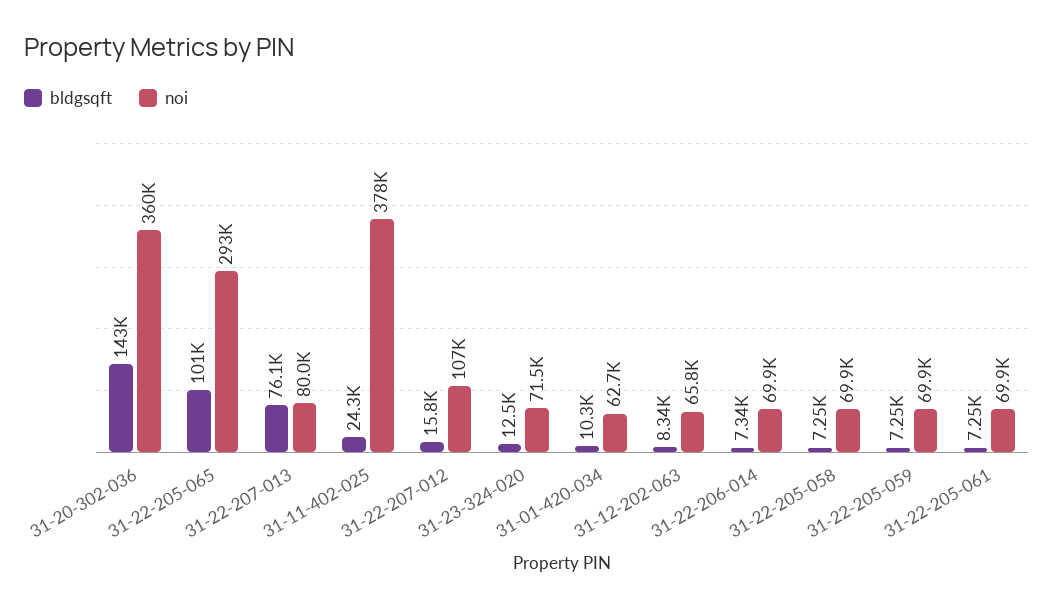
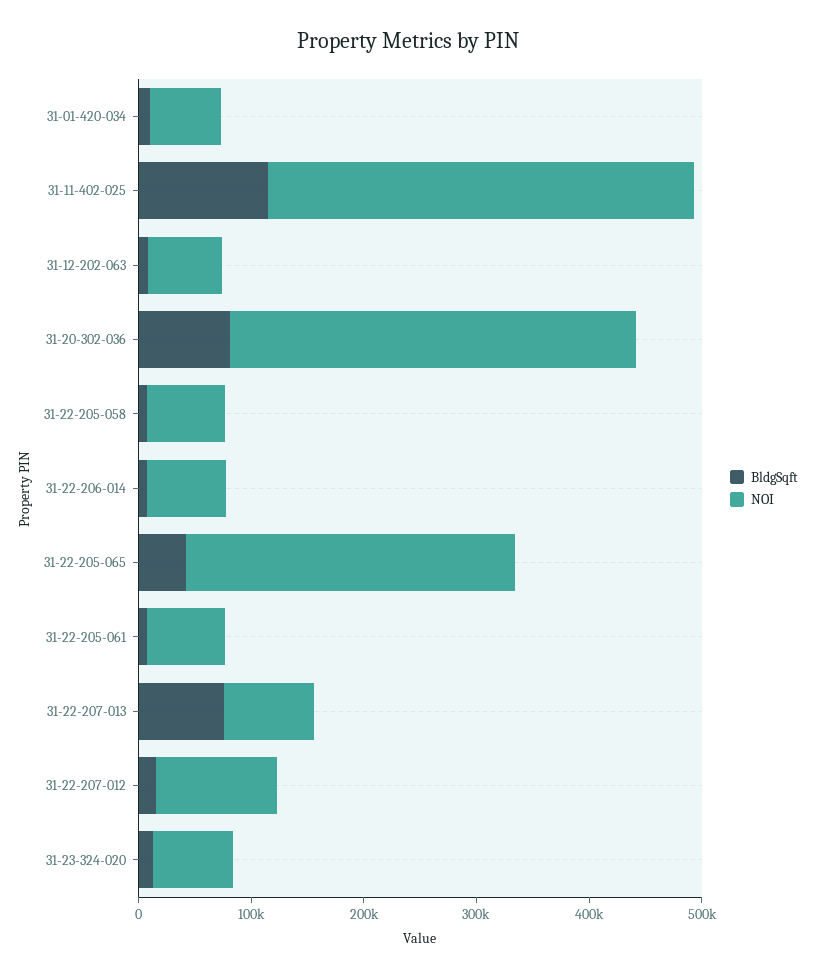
bldgsqft, 31-20-302-036: 143000 -> 80000
bldgsqft, 31-22-205-065: 101000 -> 40000
bldgsqft, 31-11-402-025: 24300 -> 120000
bldgsqft, 31-22-205-059: 7250 -> none
noi, 31-22-205-059: 69900 -> none

